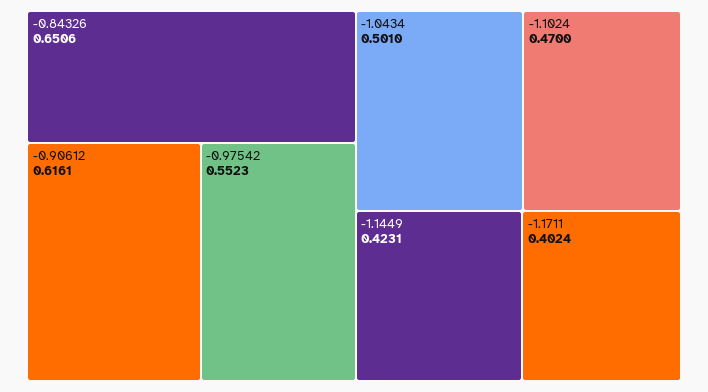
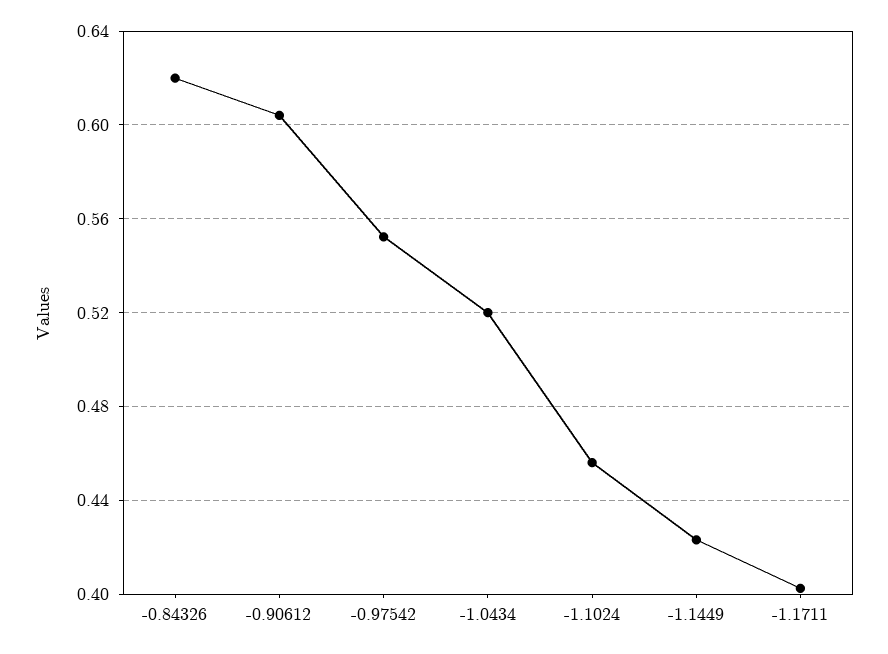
-0.84326: 0.6506 -> 0.62
-0.90612: 0.6161 -> 0.605
-1.0434: 0.501 -> 0.52
-1.1024: 0.47 -> 0.455

